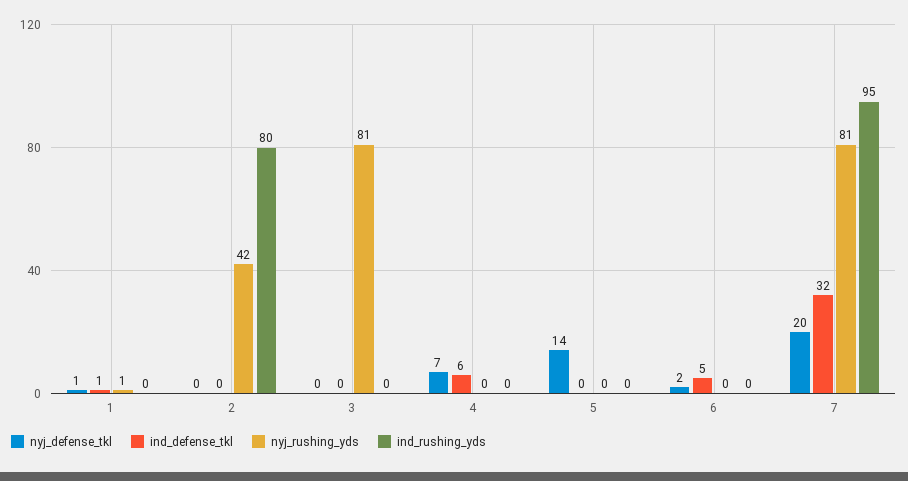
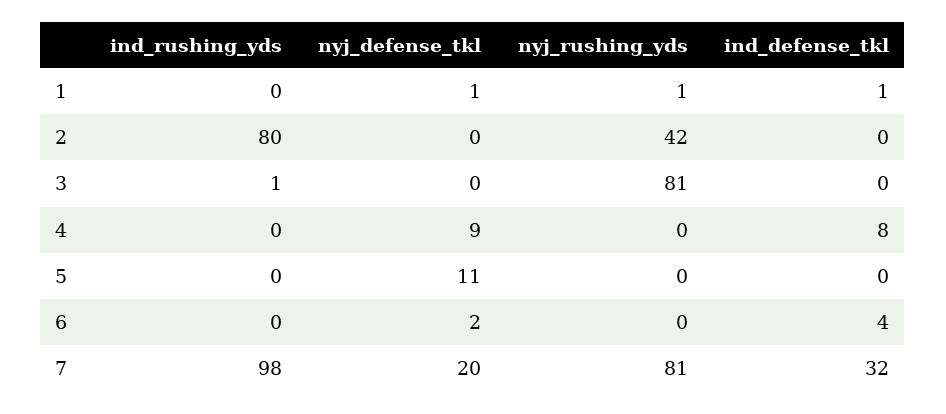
ind_rushing_yds, 3: 0 -> 1
nyj_defense_tkl, 4: 7 -> 9
ind_defense_tkl, 4: 6 -> 8
nyj_defense_tkl, 5: 14 -> 11
ind_defense_tkl, 6: 5 -> 4
ind_rushing_yds, 7: 95 -> 98

